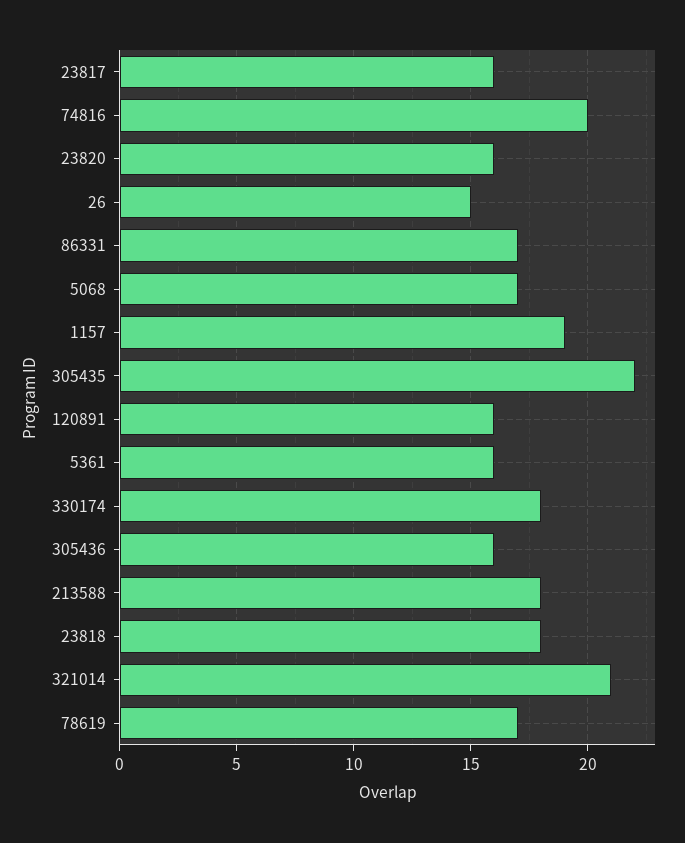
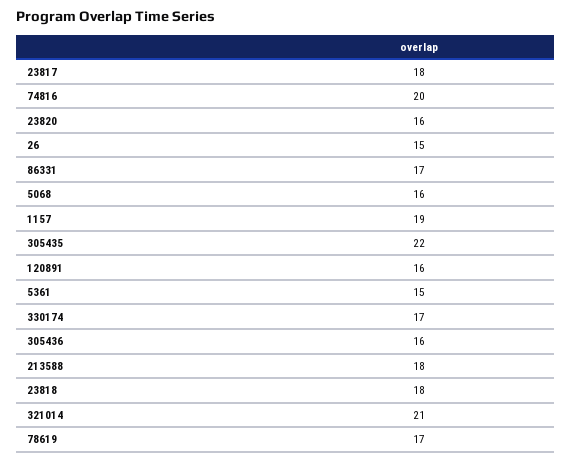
23817: 16 -> 18
5068: 17 -> 16
5361: 16 -> 15
330174: 18 -> 17

